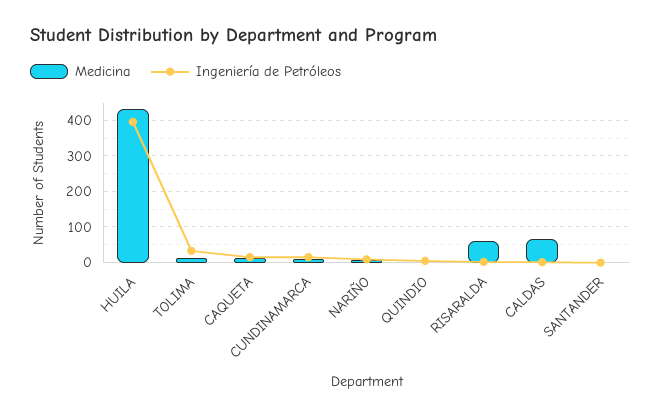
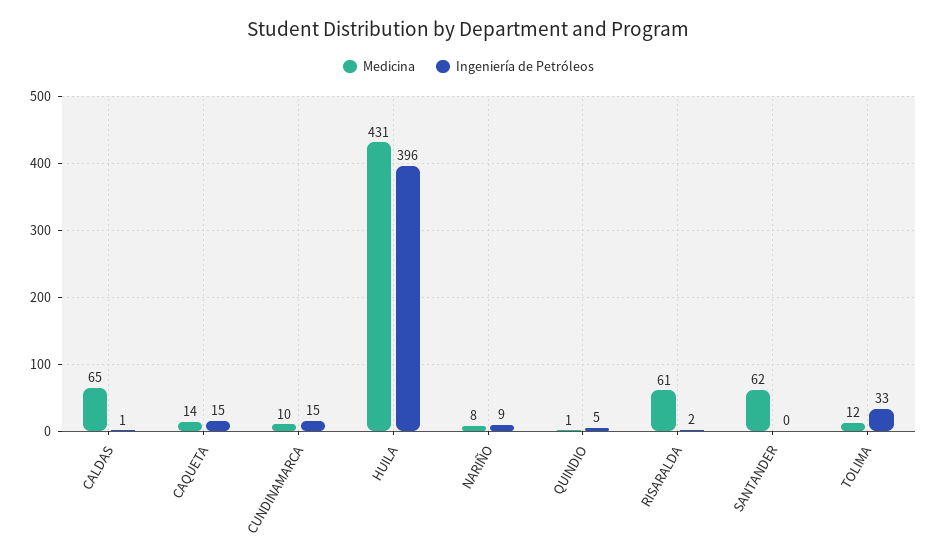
Medicina, SANTANDER: 0 -> 62

